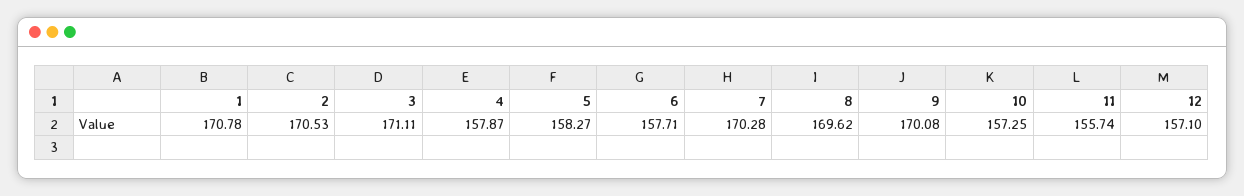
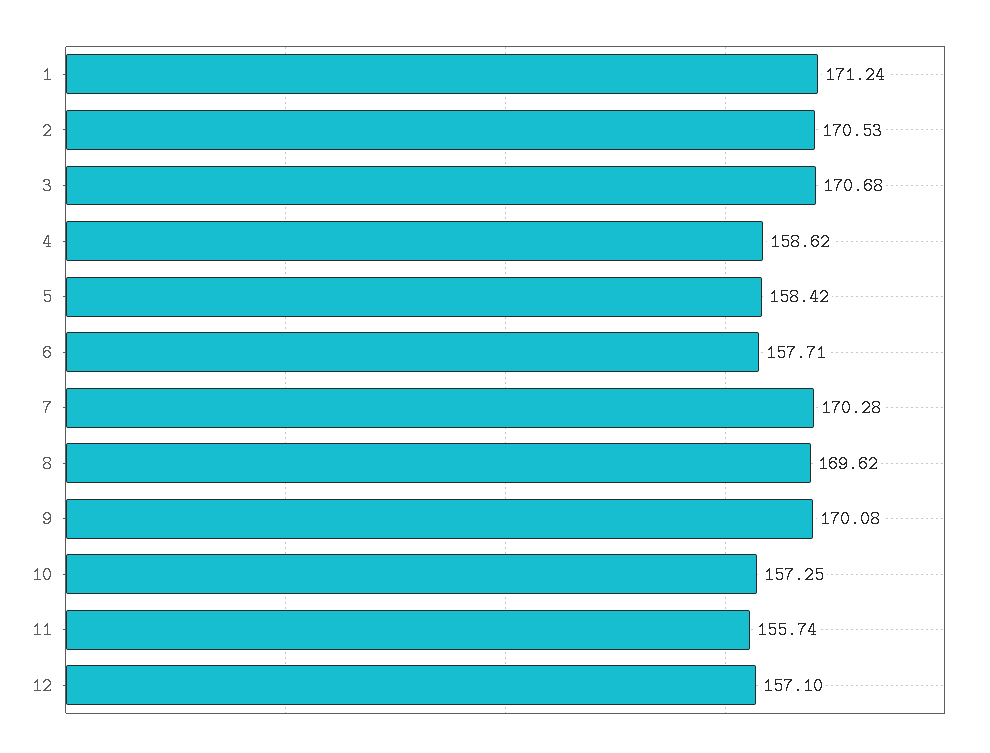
1: 170.78 -> 171.24
3: 171.11 -> 170.68
4: 157.87 -> 158.62
5: 158.27 -> 158.42

